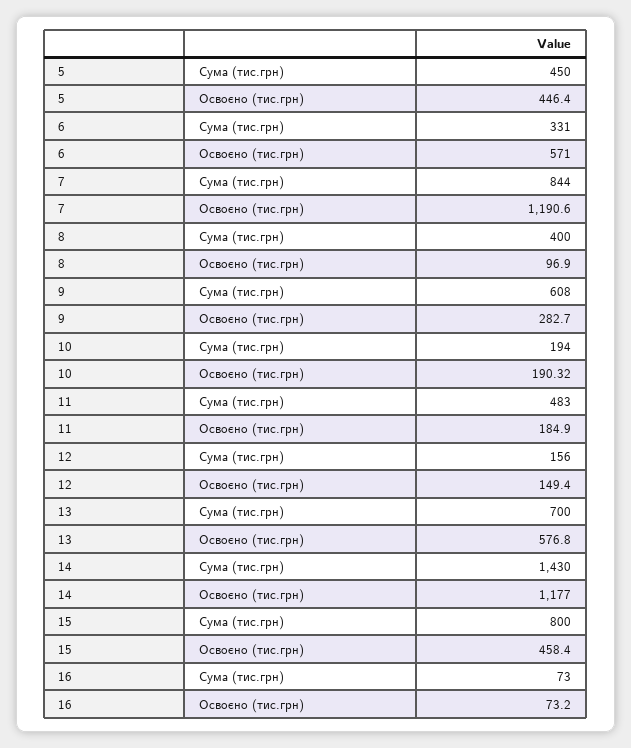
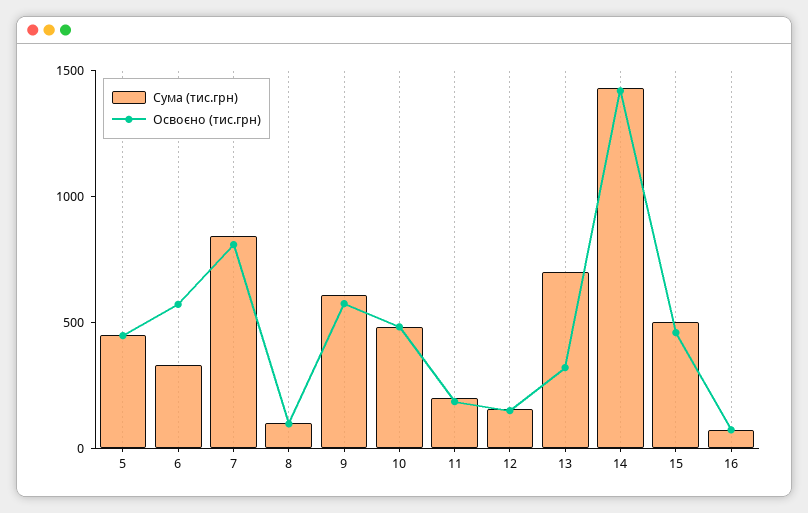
Освоєно (тис.грн), 7: 1190.6 -> 800
Сума (тис.грн), 8: 400 -> 100
Освоєно (тис.грн), 9: 282.7 -> 600
Сума (тис.грн), 10: 194 -> 500
Освоєно (тис.грн), 10: 190.32 -> 500
Сума (тис.грн), 11: 483 -> 200
Освоєно (тис.грн), 13: 576.8 -> 300
Освоєно (тис.грн), 14: 1177 -> 1400
Сума (тис.грн), 15: 800 -> 500

